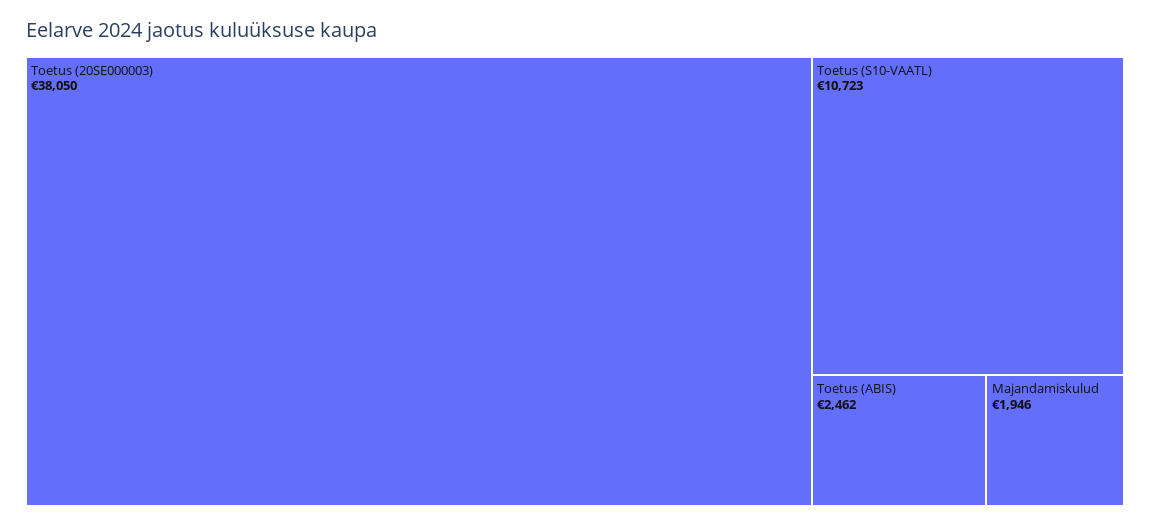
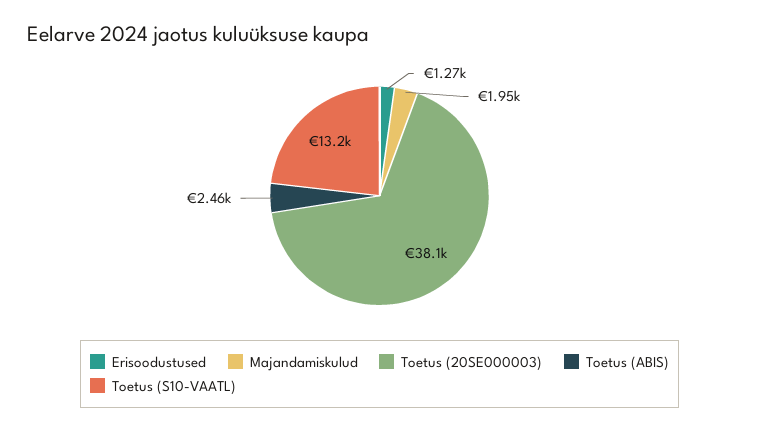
Toetus (S10-VAATL): 10723 -> 13200
Erisoodustused: none -> 1270

